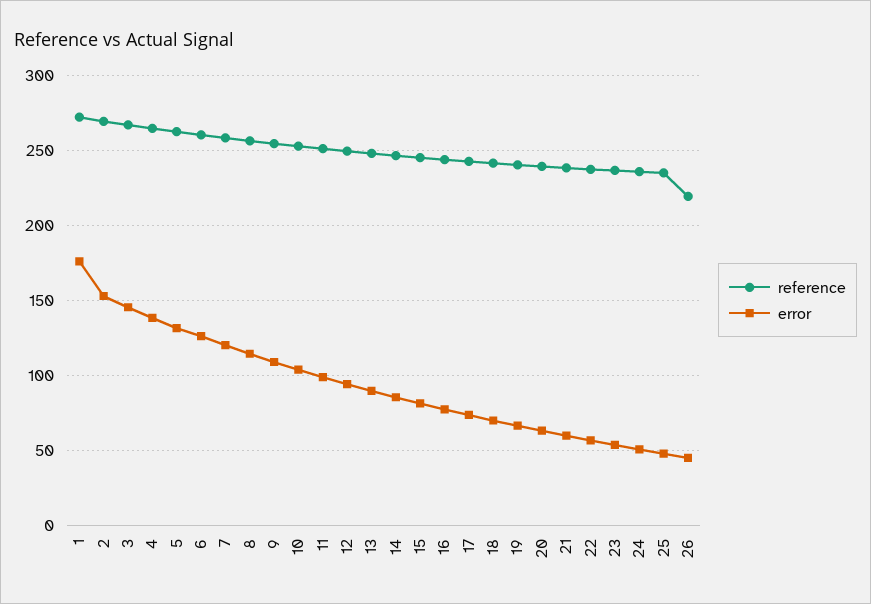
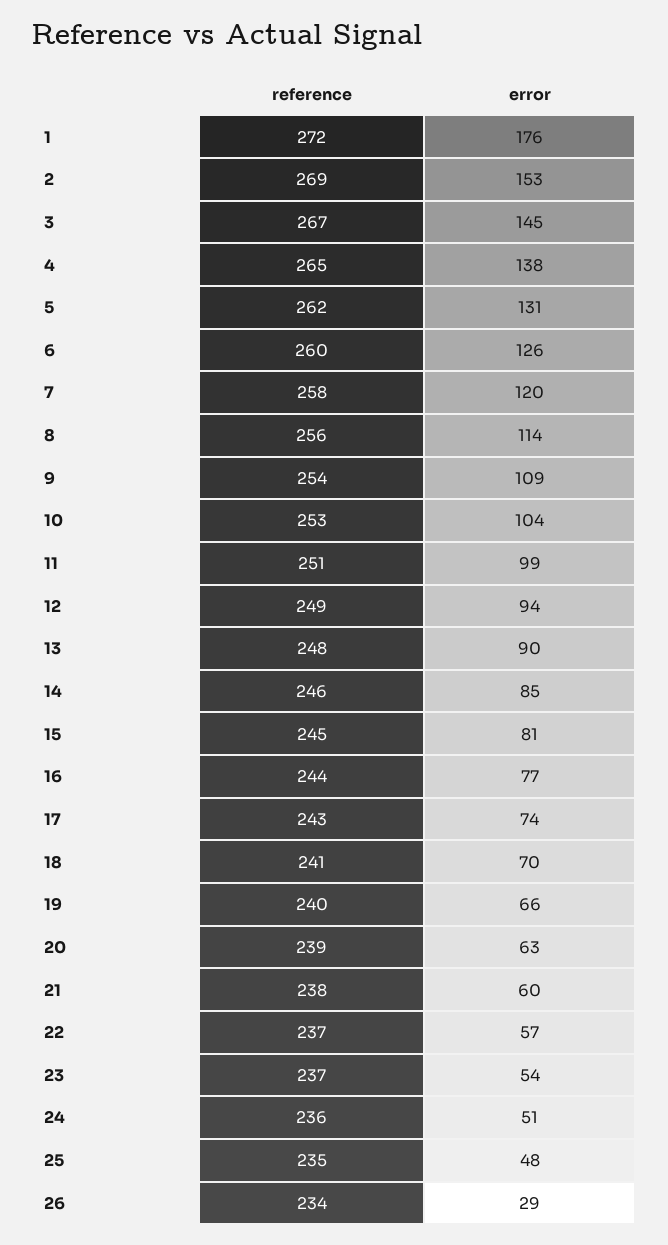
reference, 26: 220 -> 234
error, 26: 45 -> 29

